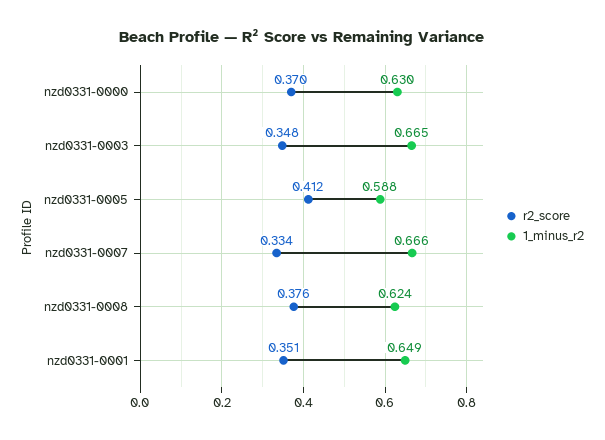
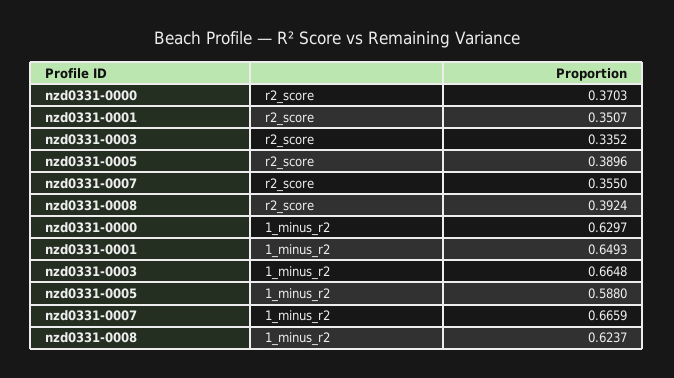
r2_score, nzd0331-0003: 0.348 -> 0.3352
r2_score, nzd0331-0005: 0.412 -> 0.3896
r2_score, nzd0331-0007: 0.334 -> 0.355
r2_score, nzd0331-0008: 0.376 -> 0.3924

